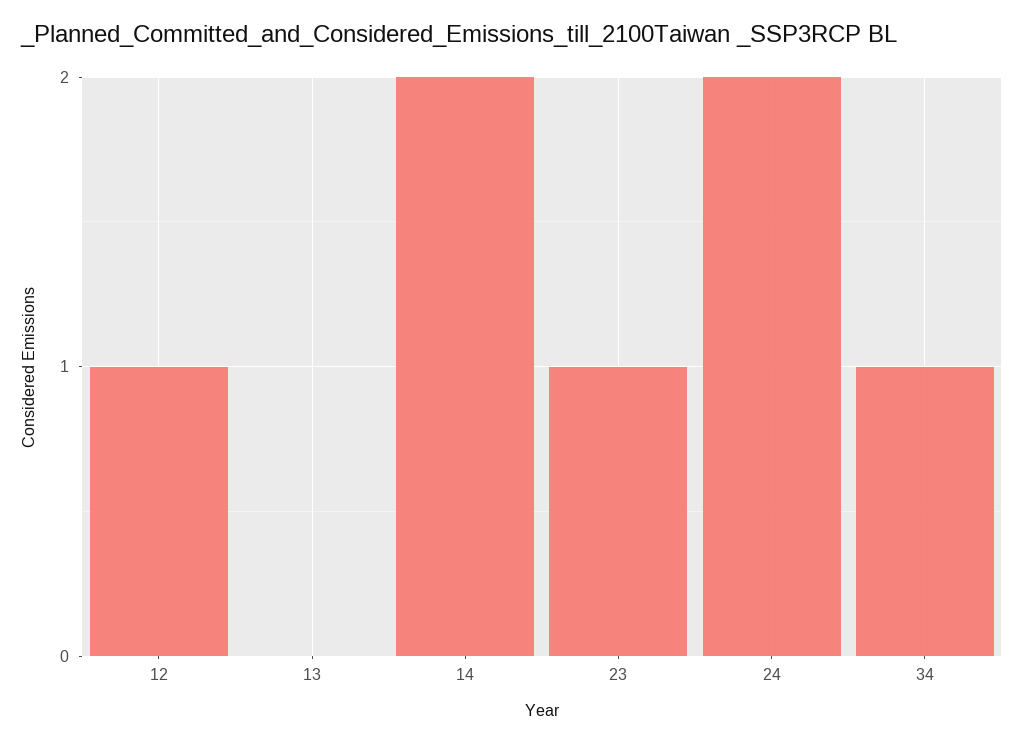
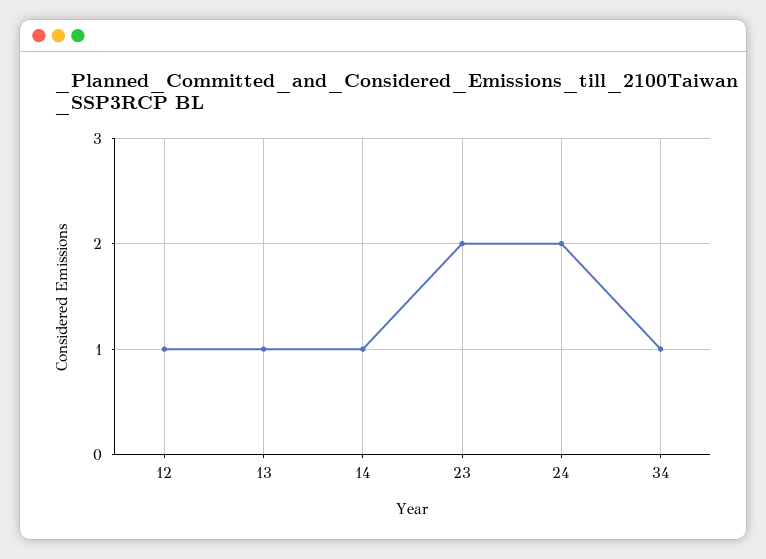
13: 0 -> 1
14: 2 -> 1
23: 1 -> 2

